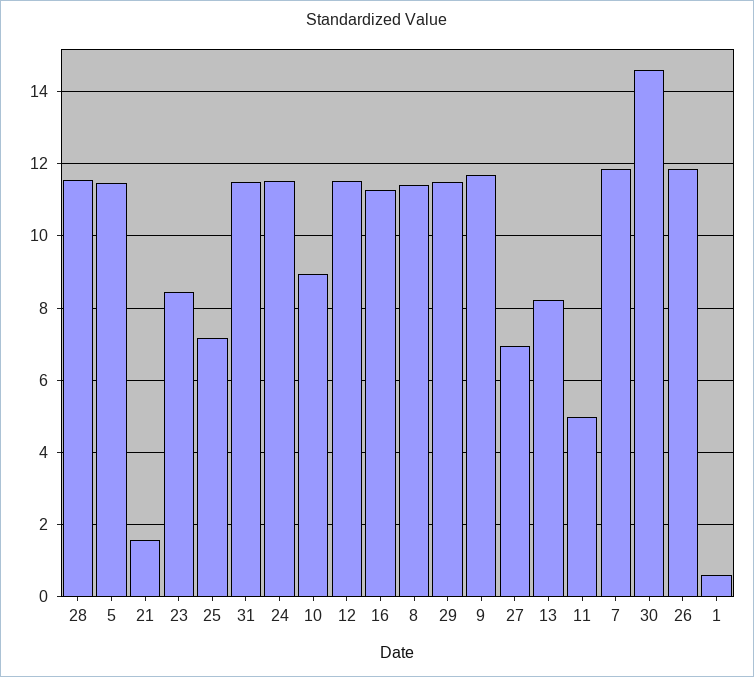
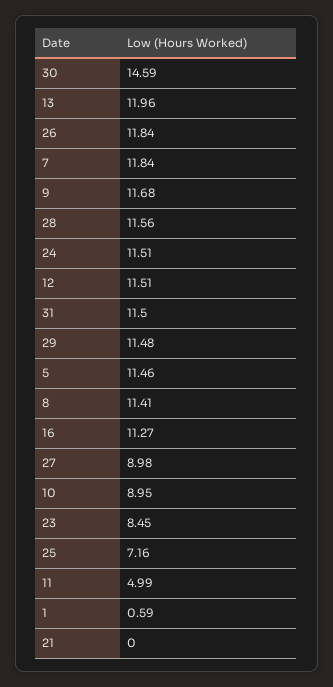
21: 1.6 -> 0
27: 7 -> 8.98
13: 8.2 -> 11.96

